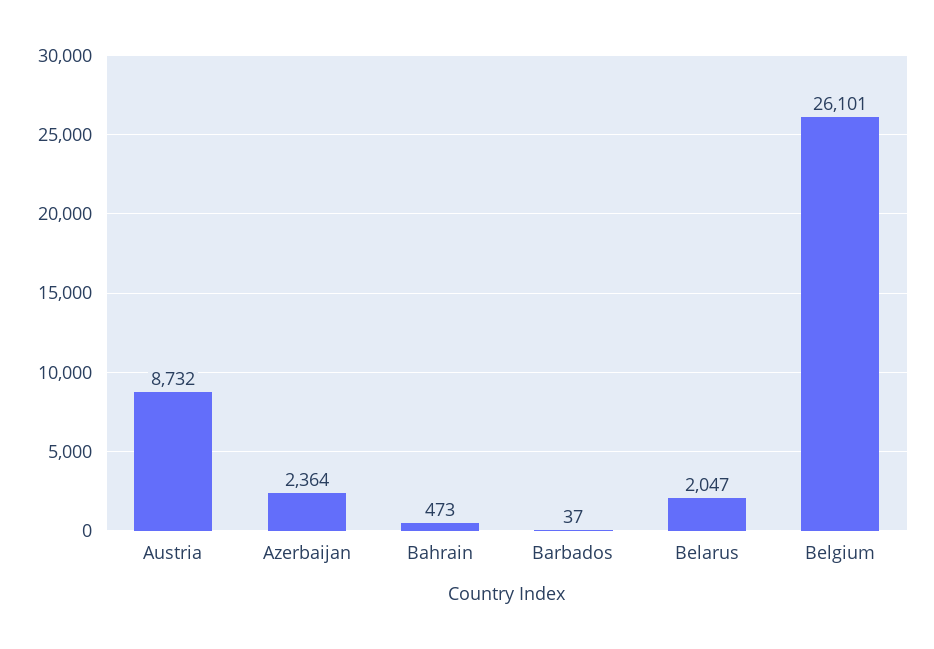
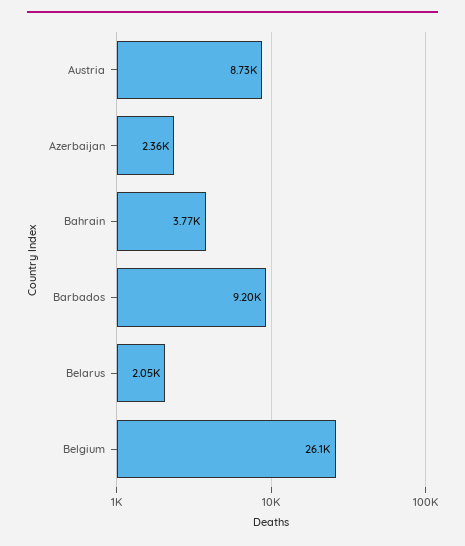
Bahrain: 473 -> 3770
Barbados: 37 -> 9200

